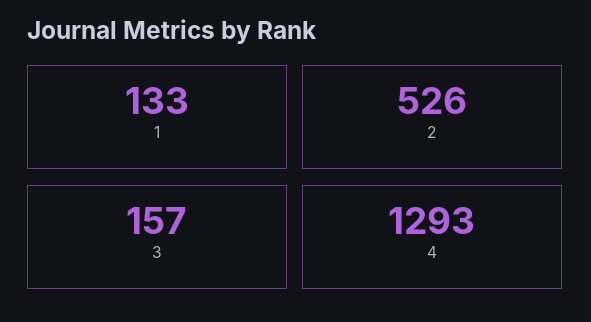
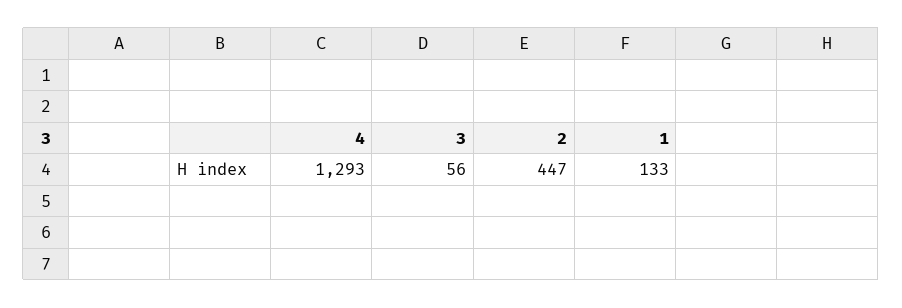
2: 526 -> 447
3: 157 -> 56

